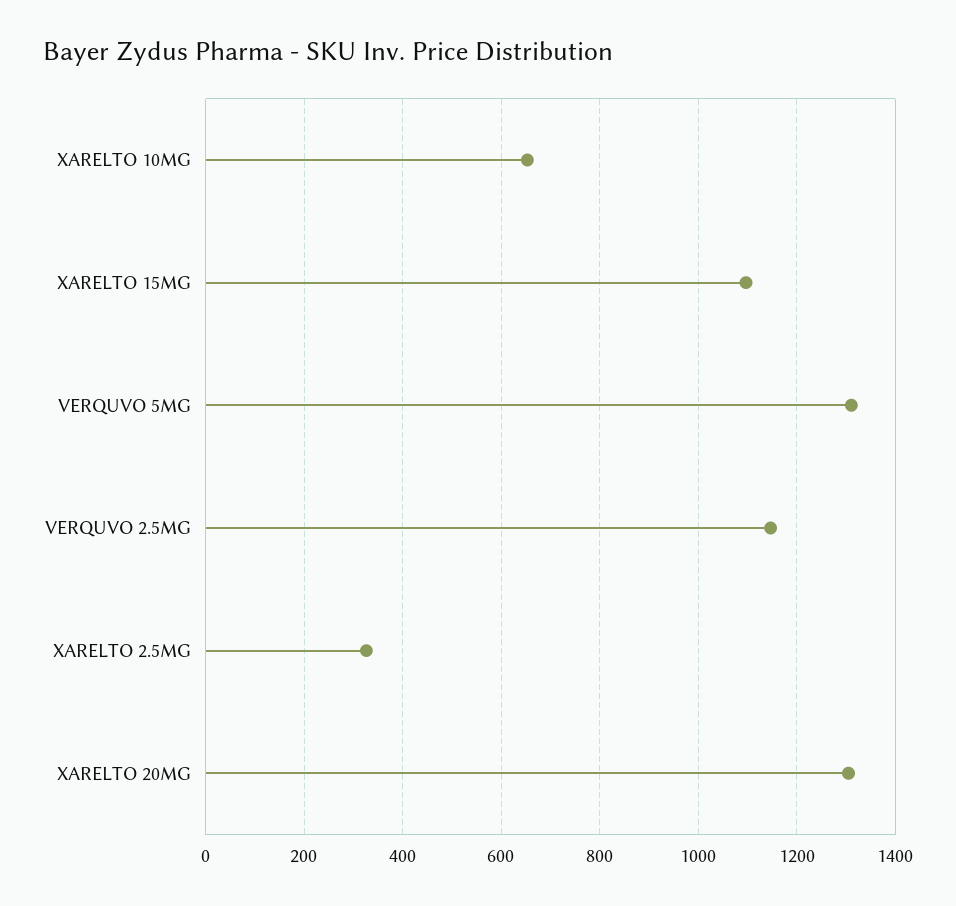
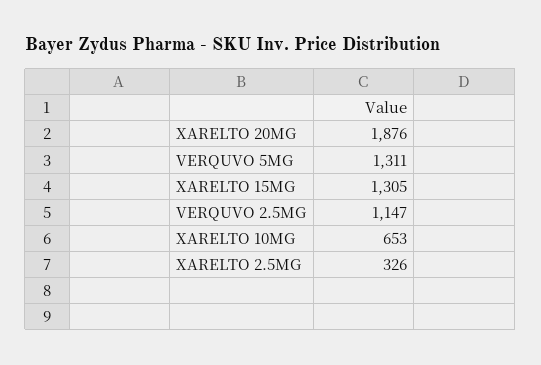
XARELTO 15MG: 1100 -> 1305
XARELTO 20MG: 1300 -> 1876

